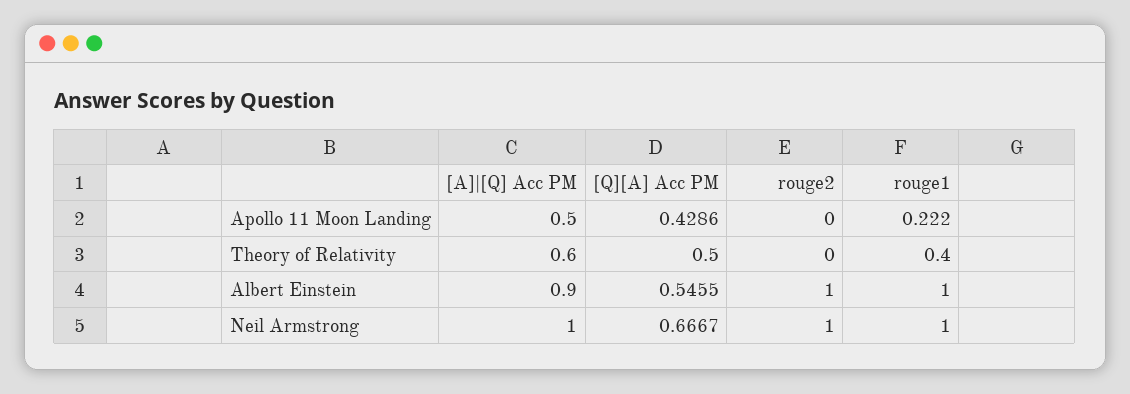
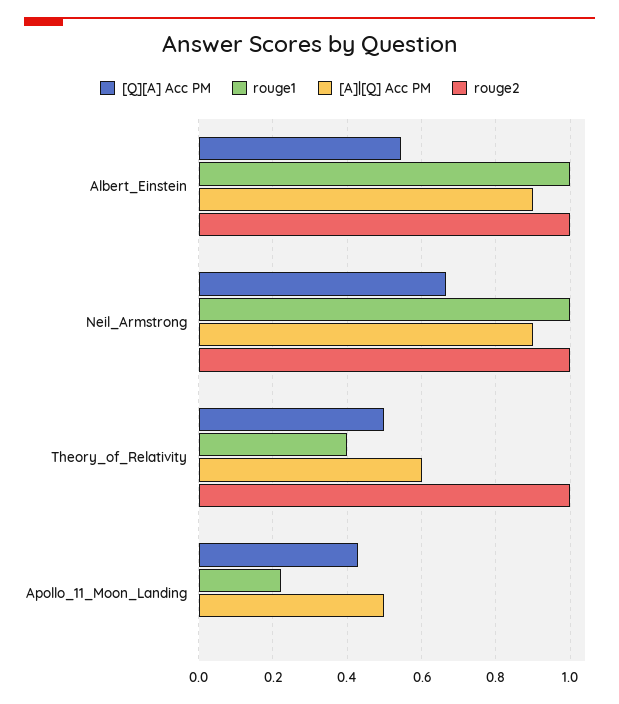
rouge2, Theory of Relativity: 0 -> 1
[A]|[Q] Acc PM, Neil Armstrong: 1 -> 0.9

